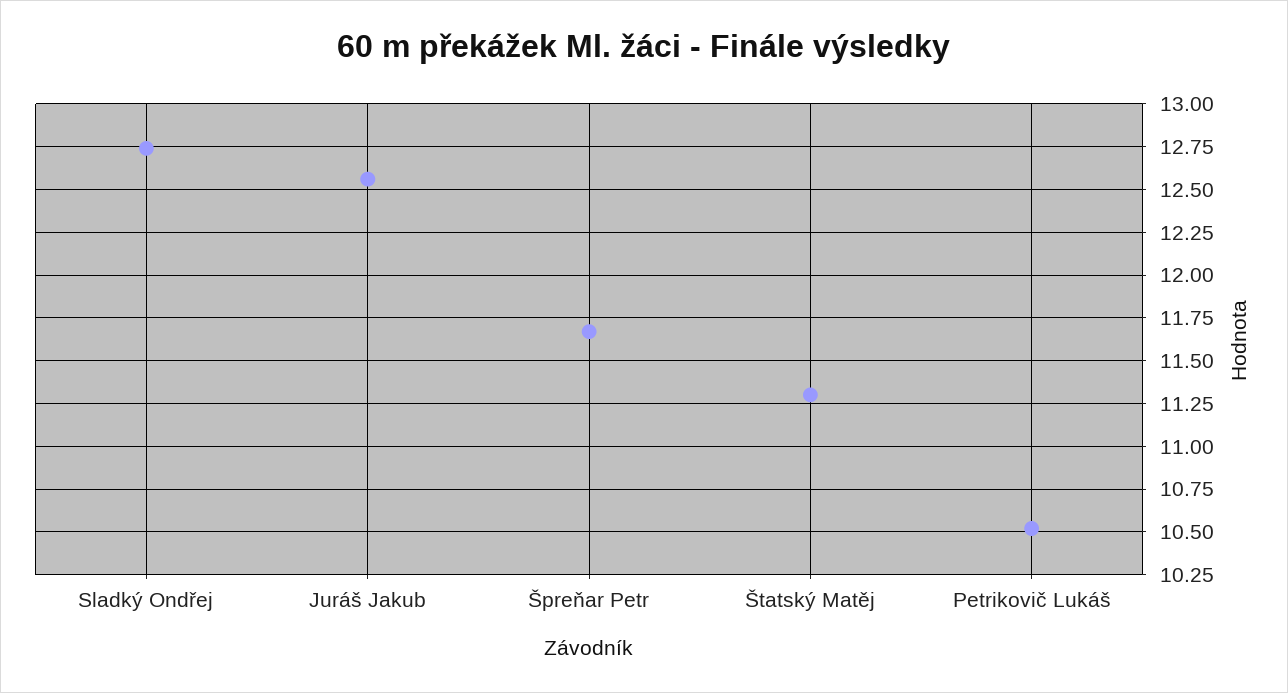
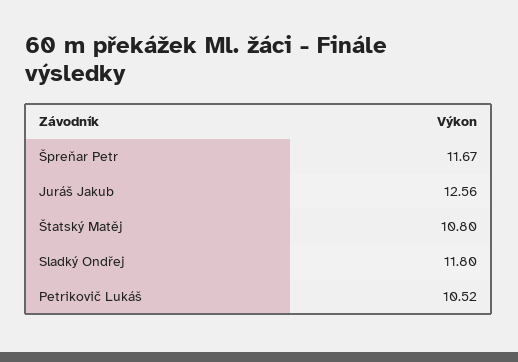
Sladký Ondřej: 12.75 -> 11.8
Štatský Matěj: 11.3 -> 10.8

